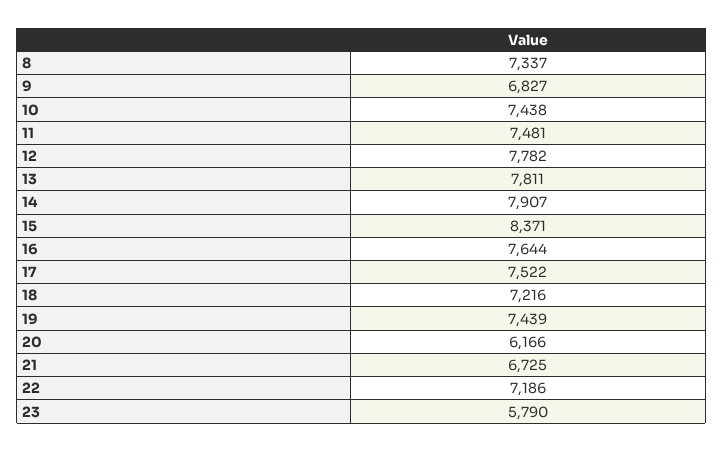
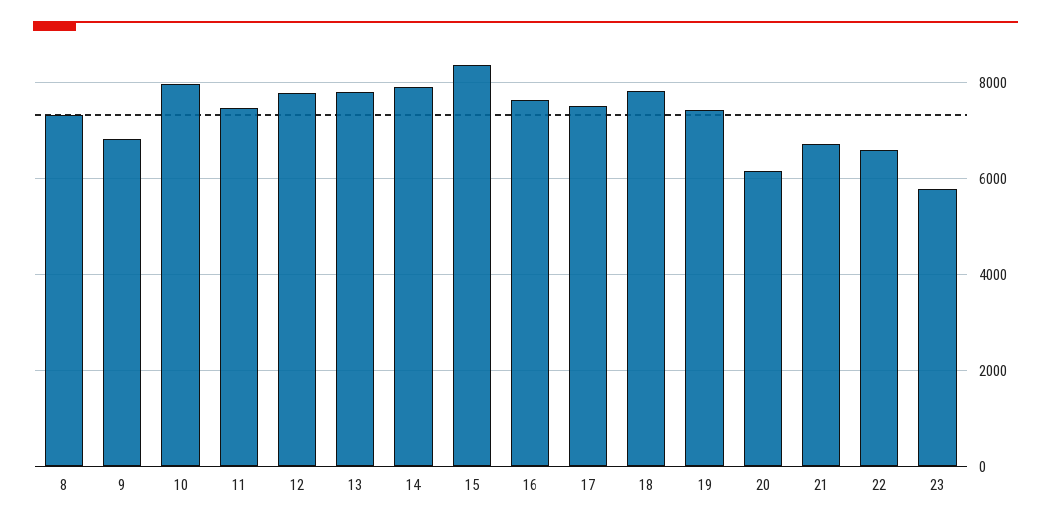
10: 7438 -> 8000
18: 7216 -> 7800
22: 7186 -> 6600

